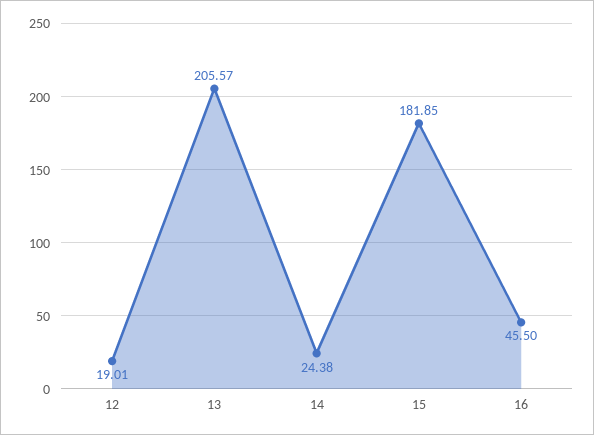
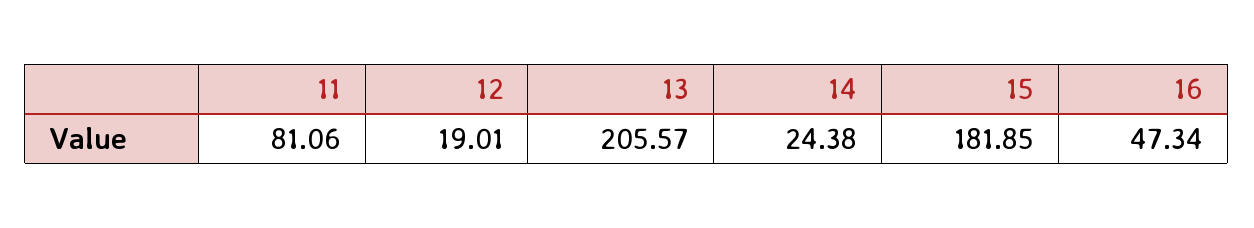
16: 45.5 -> 47.34
11: none -> 81.06

